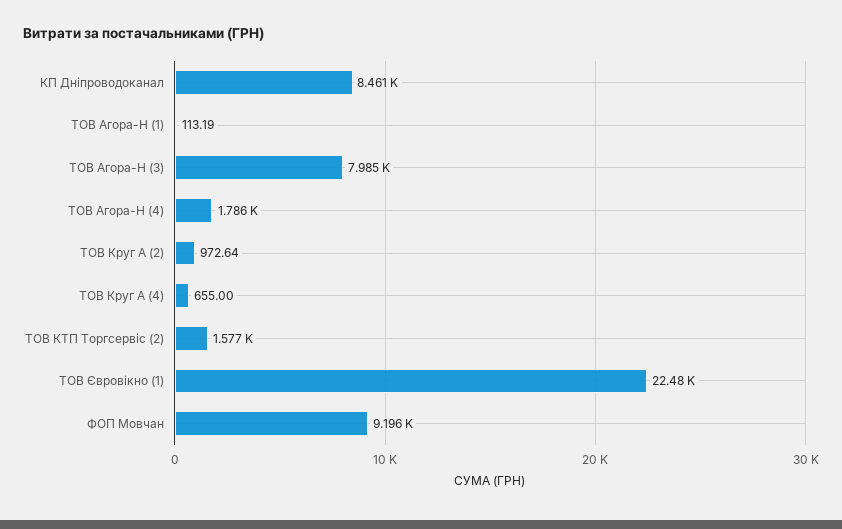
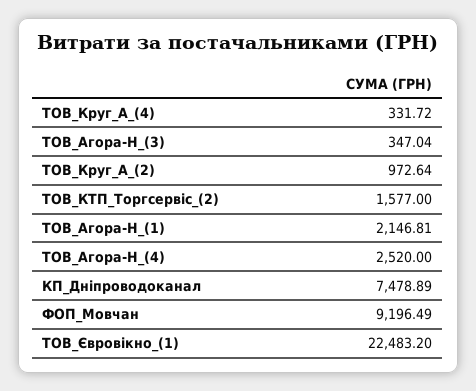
КП Дніпроводоканал: 8461 -> 7478.89
ТОВ Агора-Н (1): 113.19 -> 2146.81
ТОВ Агора-Н (3): 7985 -> 347.04
ТОВ Агора-Н (4): 1786 -> 2520
ТОВ Круг А (4): 655 -> 331.72

